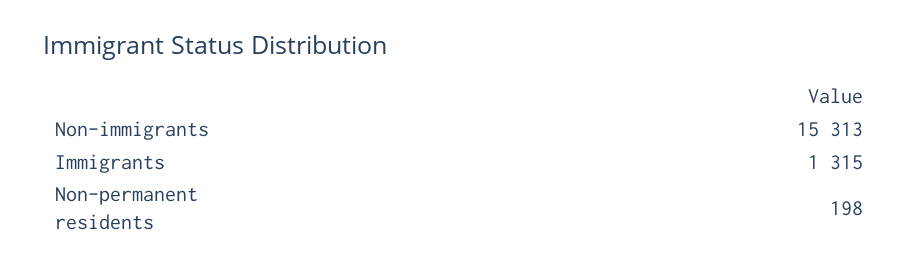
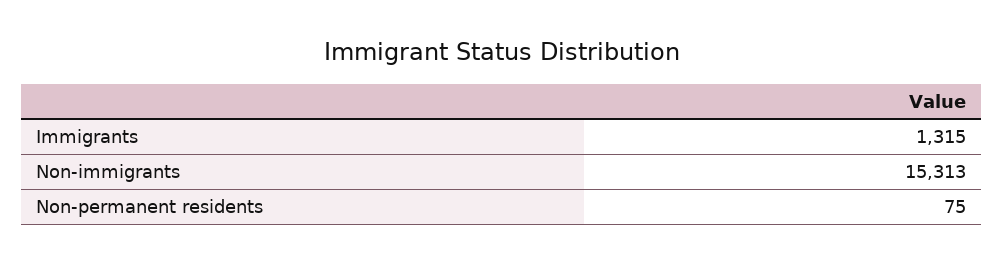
Non-permanent residents: 198 -> 75

